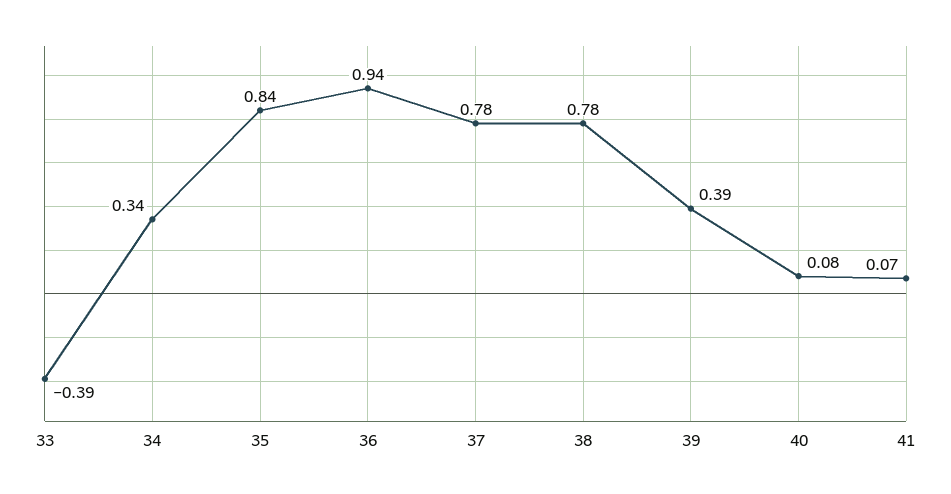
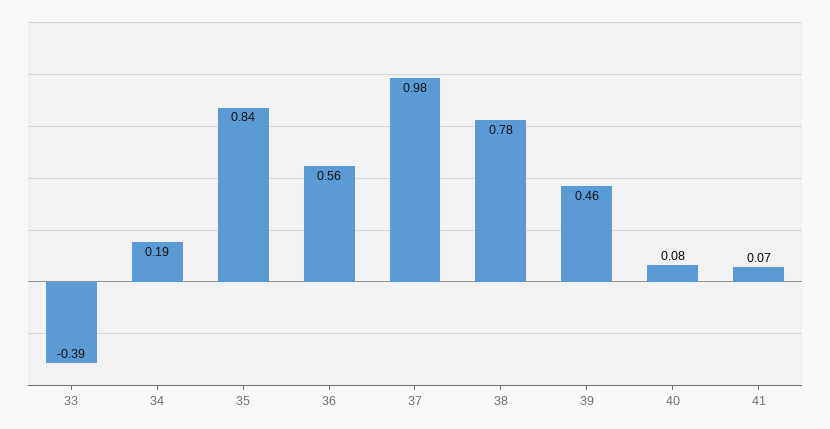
34: 0.34 -> 0.19
36: 0.94 -> 0.56
37: 0.78 -> 0.98
39: 0.39 -> 0.46

